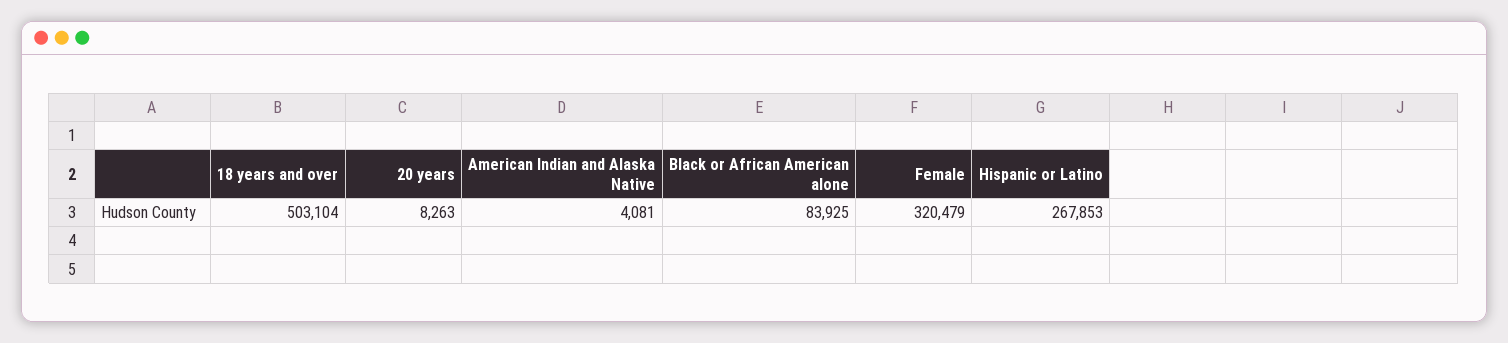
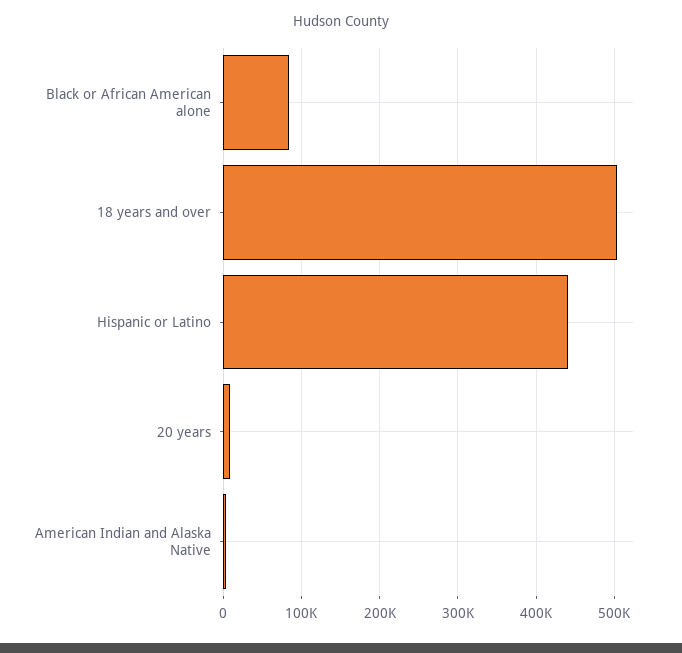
Female: 320479 -> none
Hispanic or Latino: 267853 -> 440000

